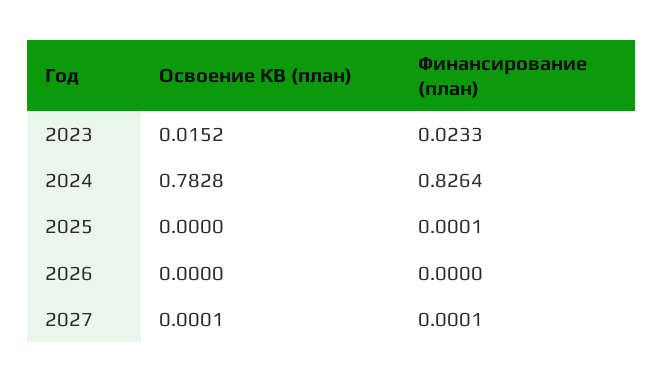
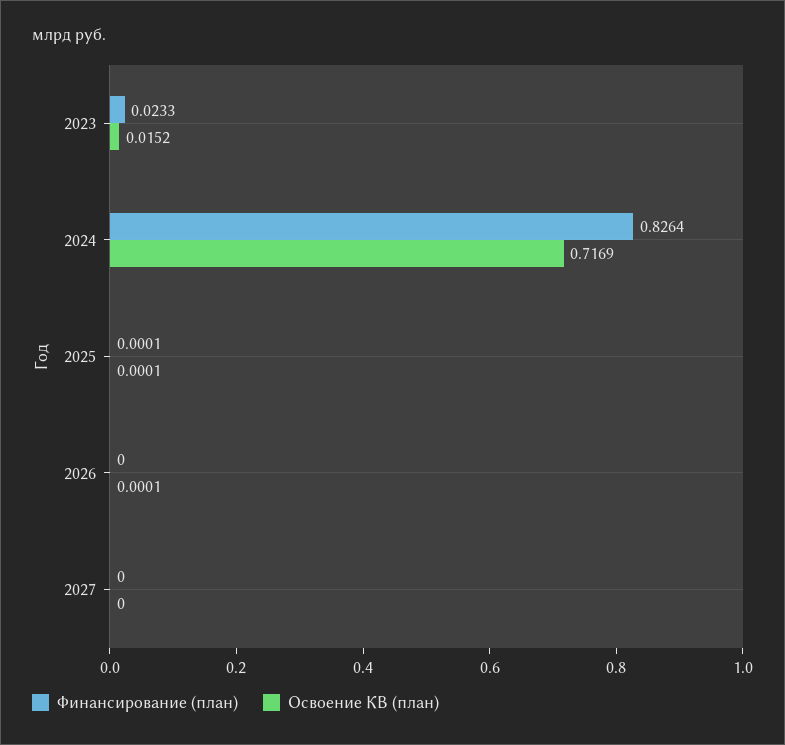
Освоение КВ (план), 2024: 0.7828 -> 0.7169
Освоение КВ (план), 2025: 0 -> 0.0001
Освоение КВ (план), 2026: 0 -> 0.0001
Освоение КВ (план), 2027: 0.0001 -> 0
Финансирование (план), 2027: 0.0001 -> 0

